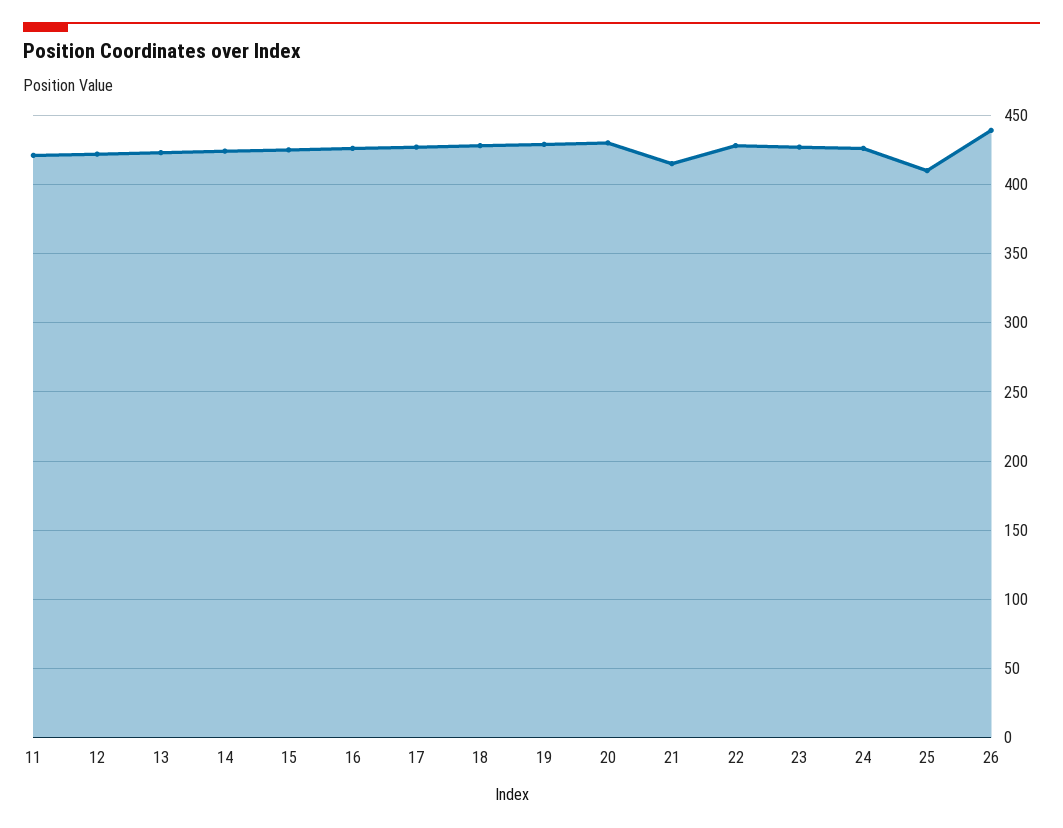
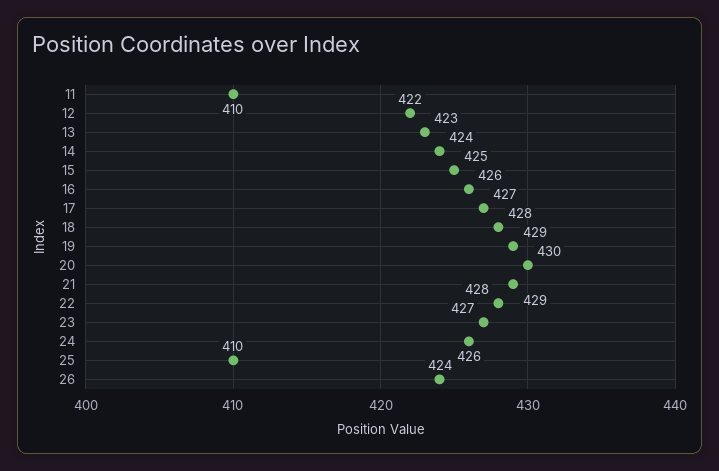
11: 420 -> 410
21: 415 -> 429
26: 440 -> 424

